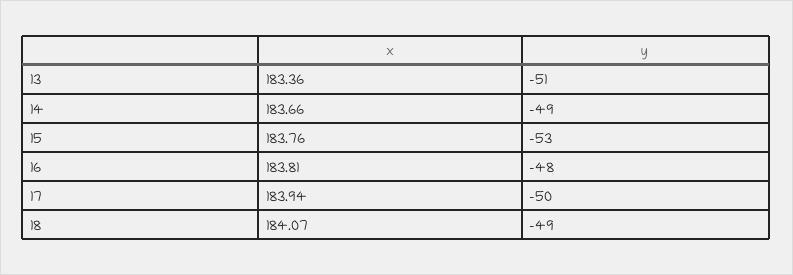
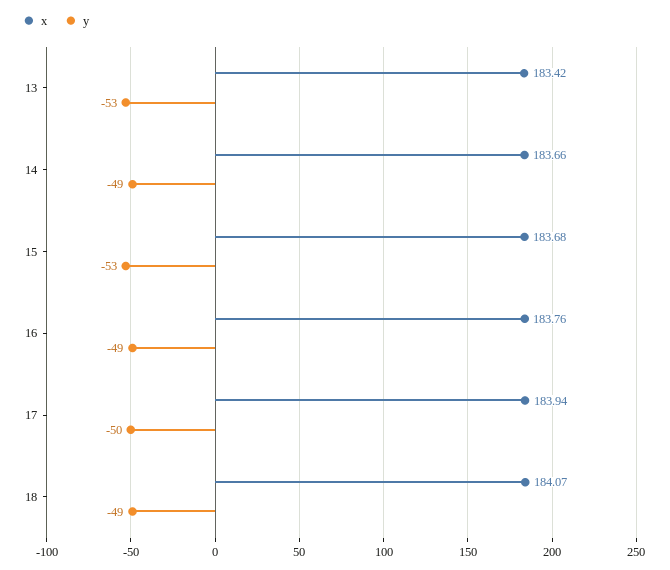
x, 13: 183.36 -> 183.42
y, 13: -51 -> -53
x, 15: 183.76 -> 183.68
x, 16: 183.81 -> 183.76
y, 16: -48 -> -49

